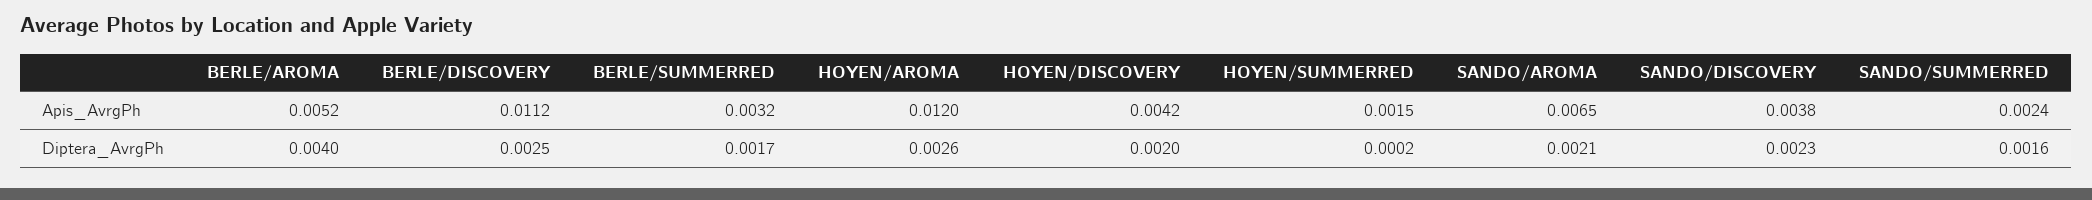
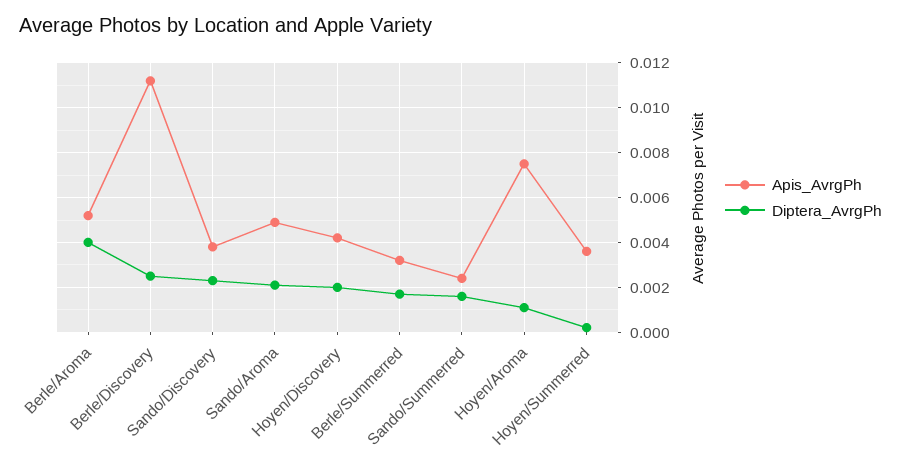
Apis_AvrgPh, HOYEN/AROMA: 0.012 -> 0.0075
Apis_AvrgPh, HOYEN/SUMMERRED: 0.0015 -> 0.0035
Apis_AvrgPh, SANDO/AROMA: 0.0065 -> 0.005
Diptera_AvrgPh, HOYEN/AROMA: 0.0026 -> 0.001

